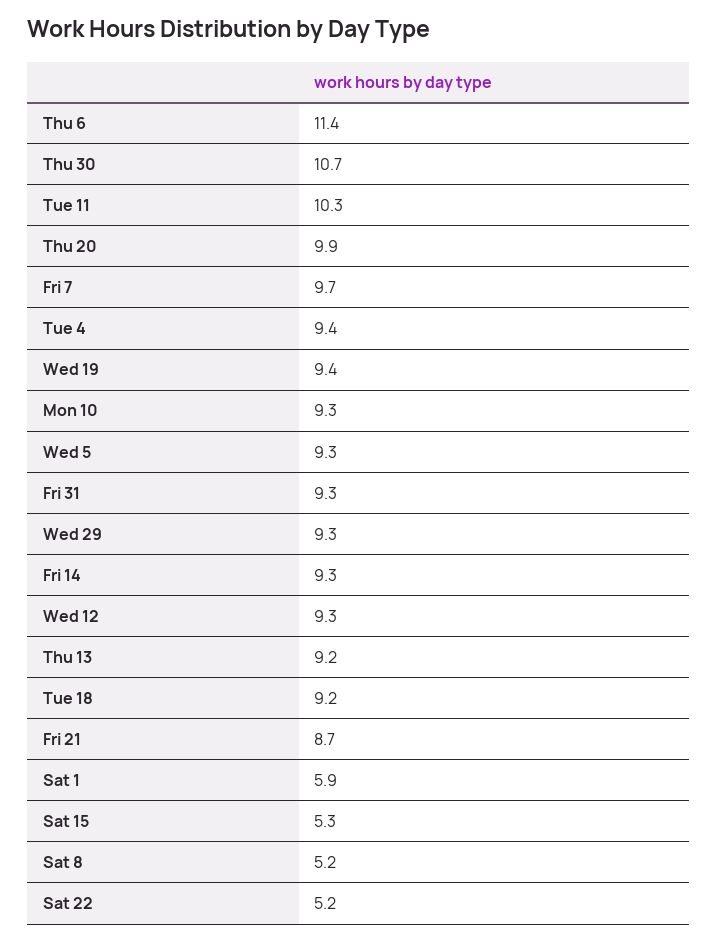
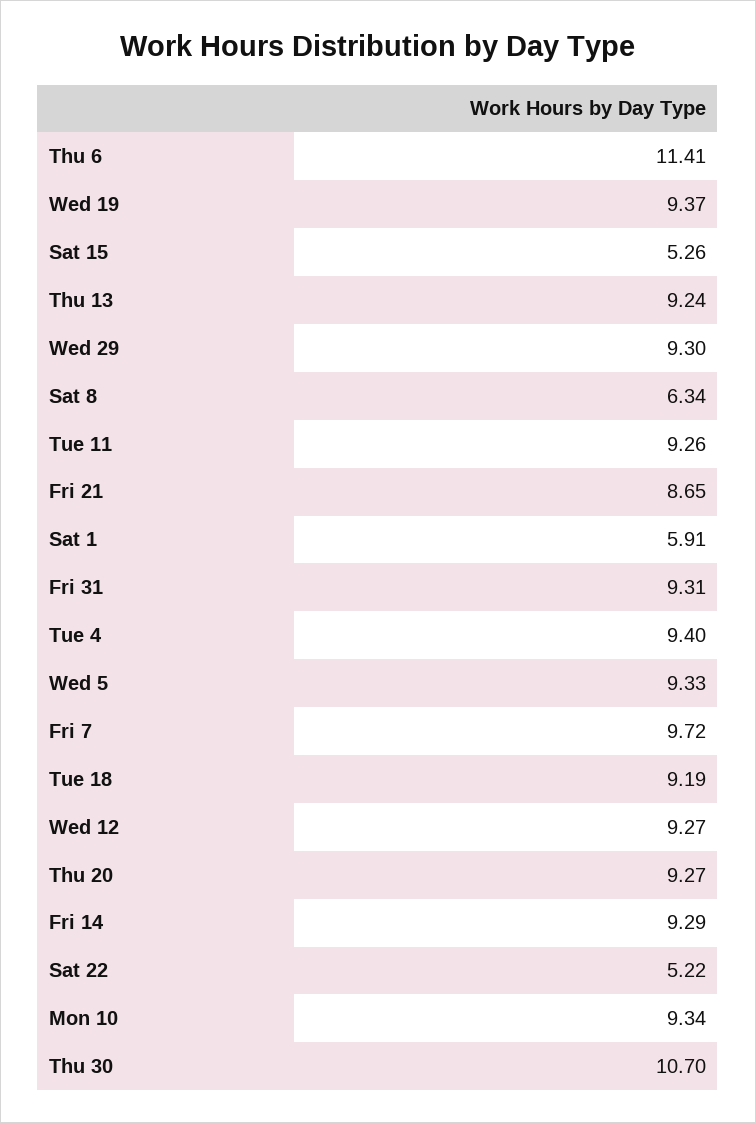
Tue 11: 10.3 -> 9.26
Thu 20: 9.9 -> 9.27
Sat 8: 5.2 -> 6.34

